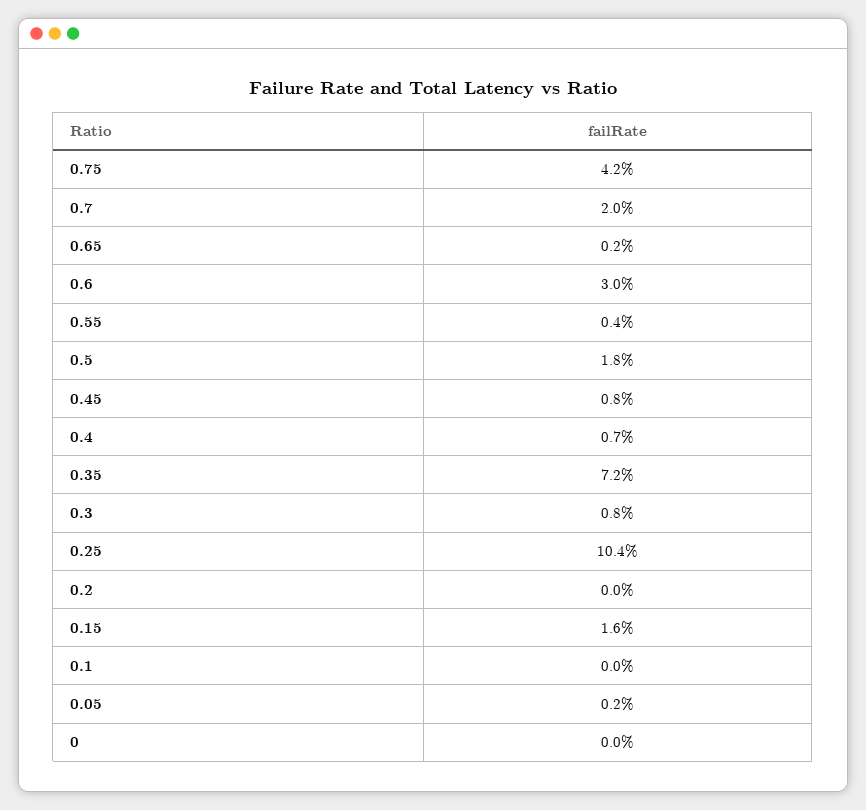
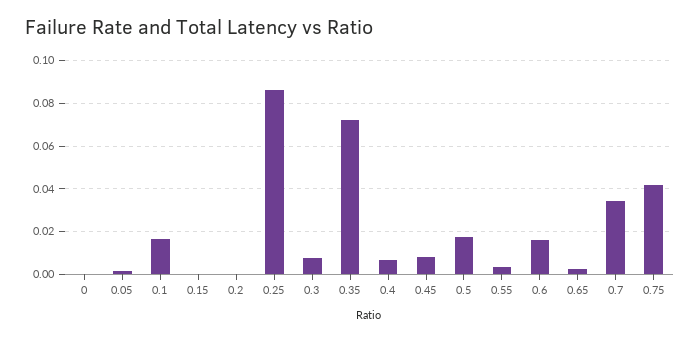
0.7: 0.02 -> 0.035
0.6: 0.03 -> 0.015
0.25: 0.104 -> 0.085
0.15: 0.016 -> 0
0.1: 0 -> 0.015

